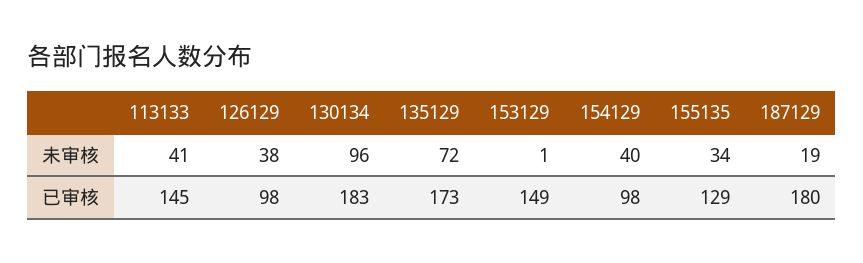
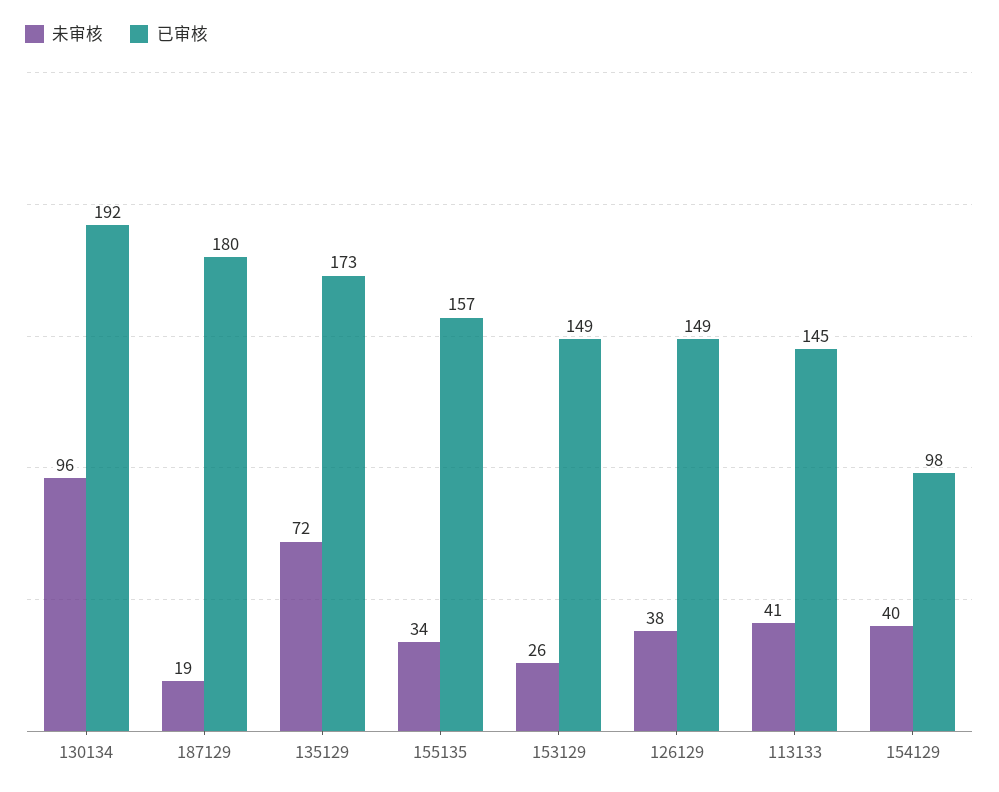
未审核, 153129: 1 -> 26
已审核, 126129: 98 -> 149
已审核, 130134: 183 -> 192
已审核, 155135: 129 -> 157

